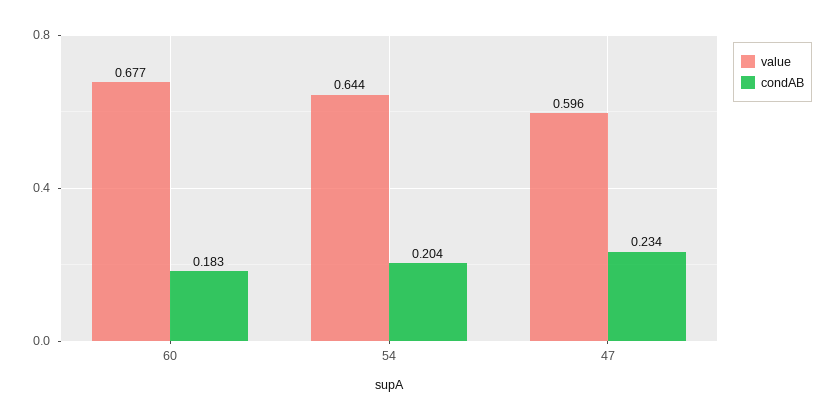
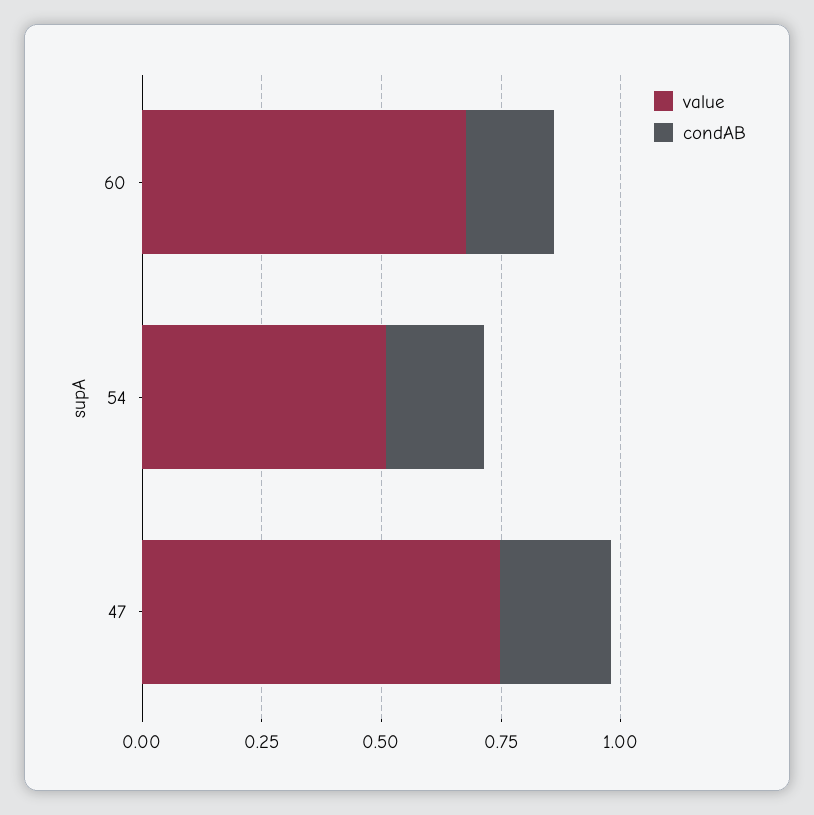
value, 54: 0.644 -> 0.5
value, 47: 0.596 -> 0.75

